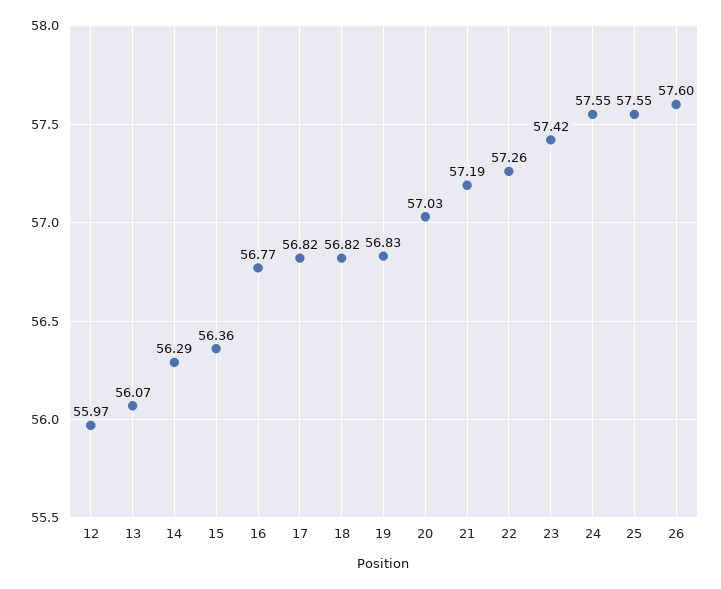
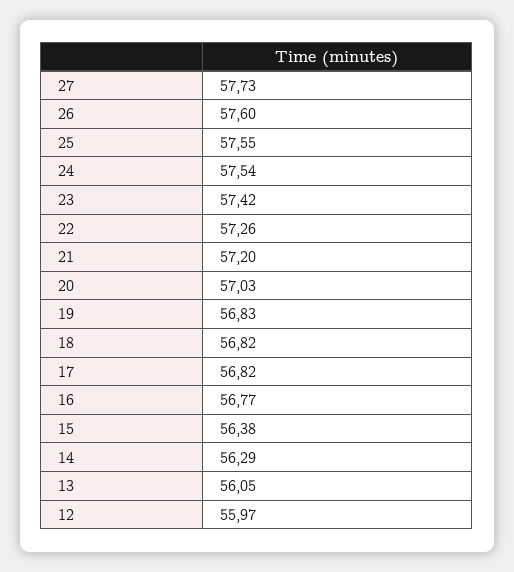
13: 56.07 -> 56.05
15: 56.36 -> 56.38
21: 57.19 -> 57.2
24: 57.55 -> 57.54
27: none -> 57.73

